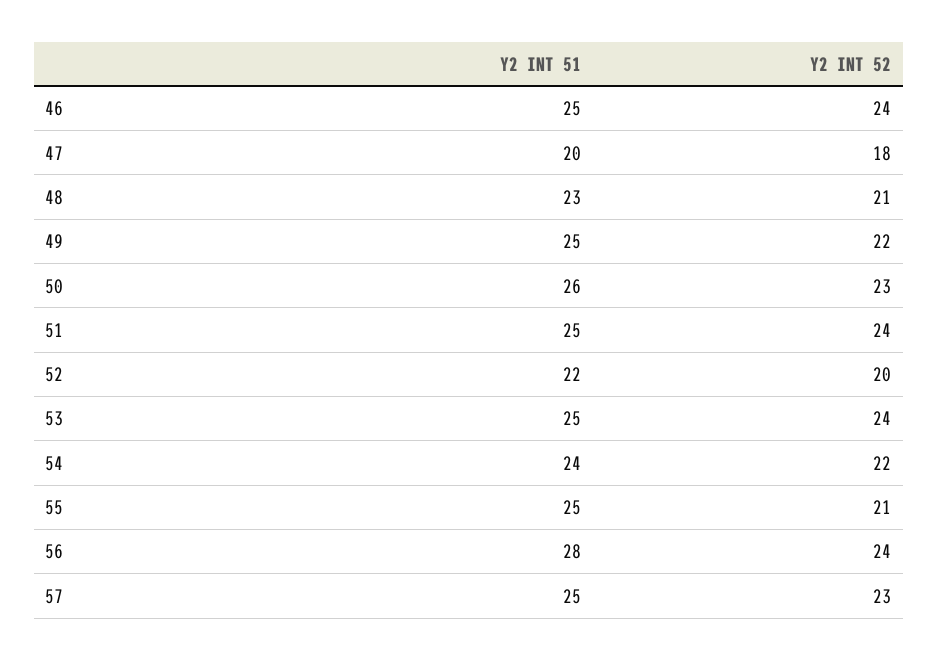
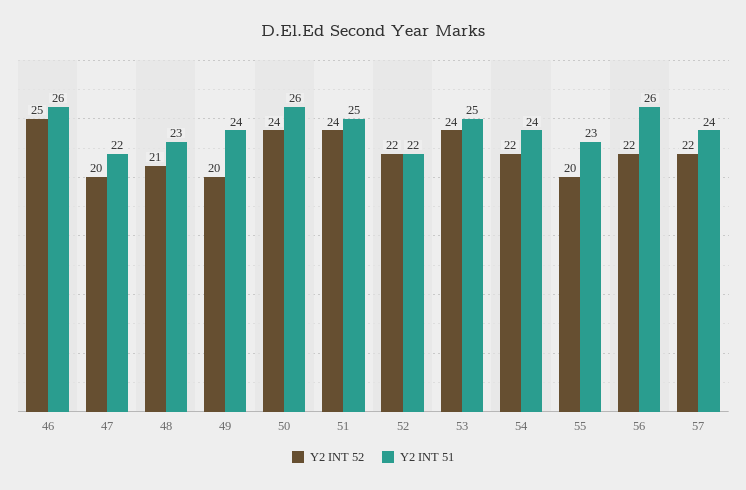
Y2 INT 51, 46: 25 -> 26
Y2 INT 52, 46: 24 -> 25
Y2 INT 51, 47: 20 -> 22
Y2 INT 52, 47: 18 -> 20
Y2 INT 51, 49: 25 -> 24
Y2 INT 52, 49: 22 -> 20
Y2 INT 52, 50: 23 -> 24
Y2 INT 52, 52: 20 -> 22
Y2 INT 51, 55: 25 -> 23
Y2 INT 52, 55: 21 -> 20
Y2 INT 51, 56: 28 -> 26
Y2 INT 52, 56: 24 -> 22
Y2 INT 51, 57: 25 -> 24
Y2 INT 52, 57: 23 -> 22

